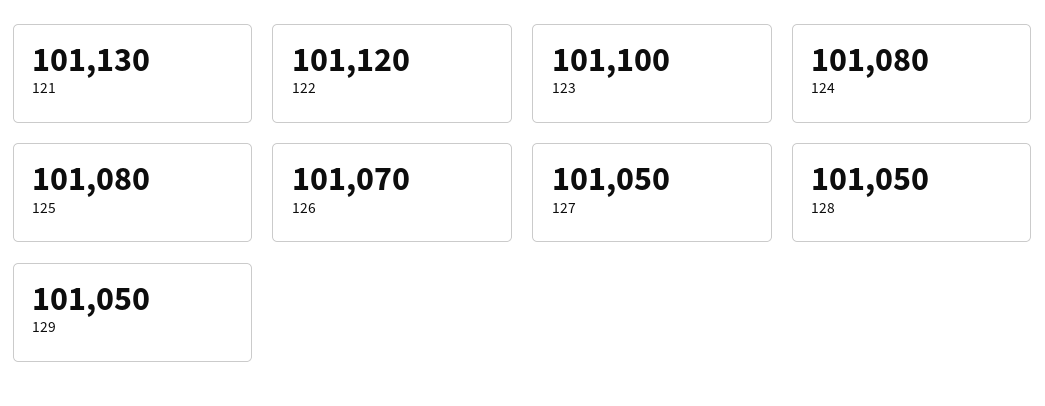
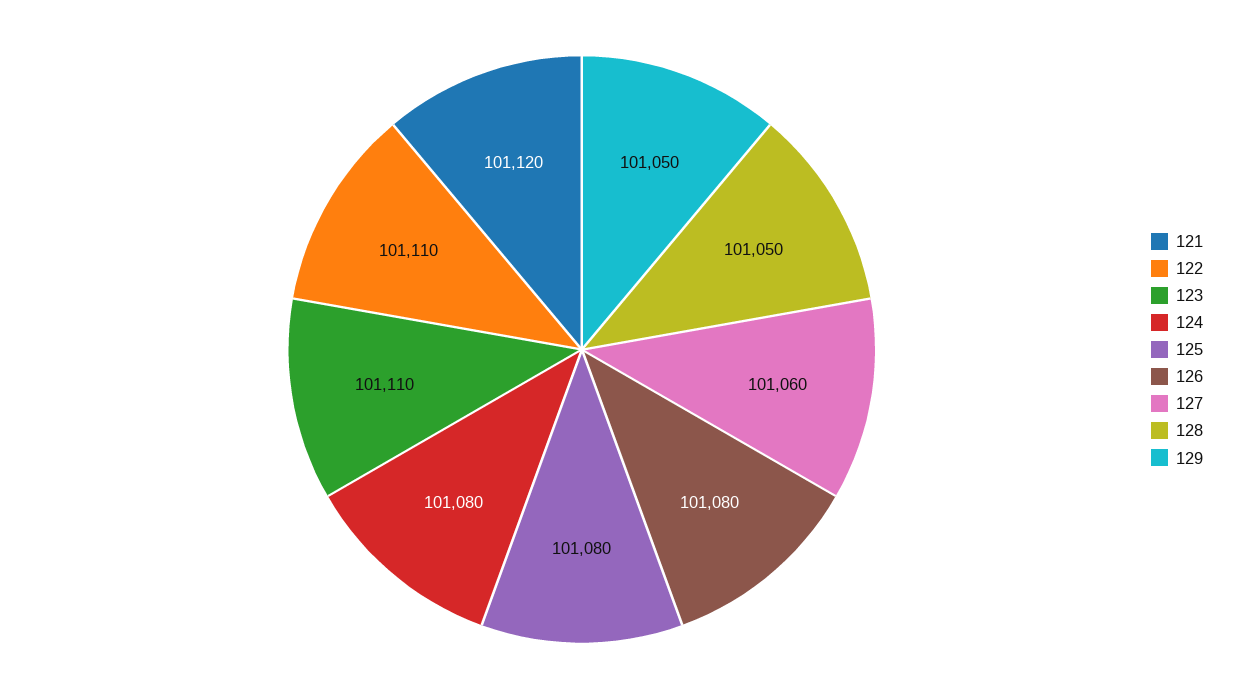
121: 101130 -> 101120
122: 101120 -> 101110
123: 101100 -> 101110
126: 101070 -> 101080
127: 101050 -> 101060

